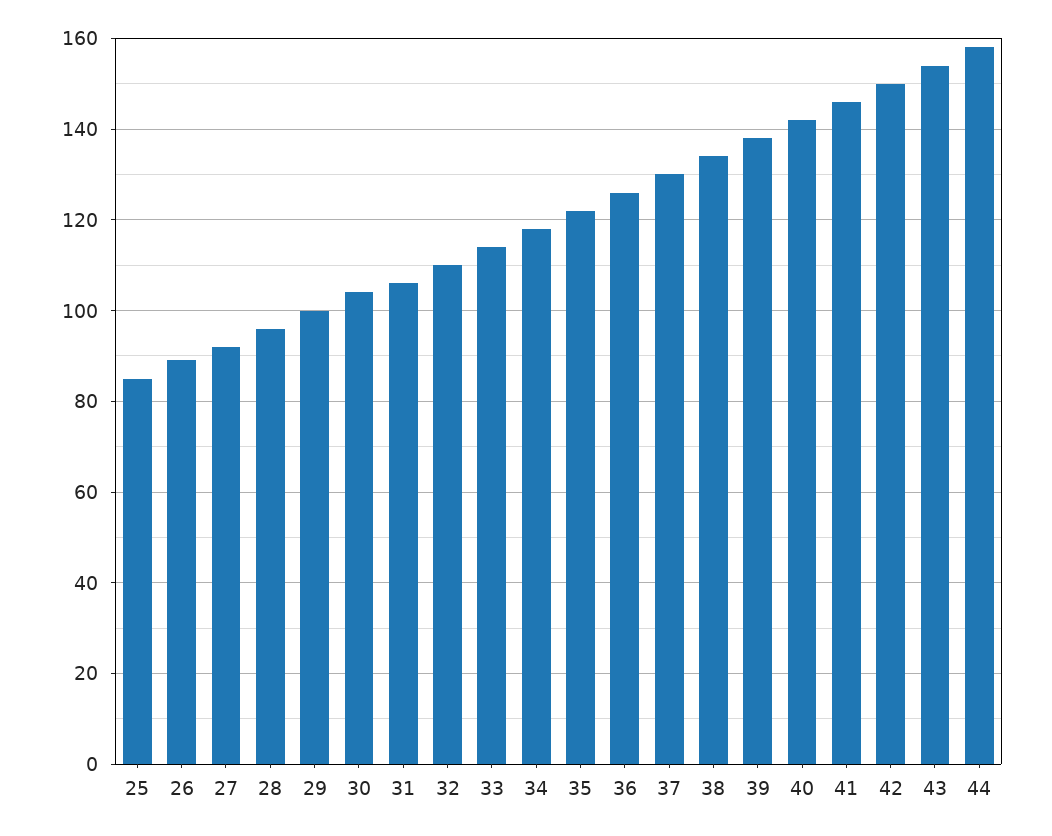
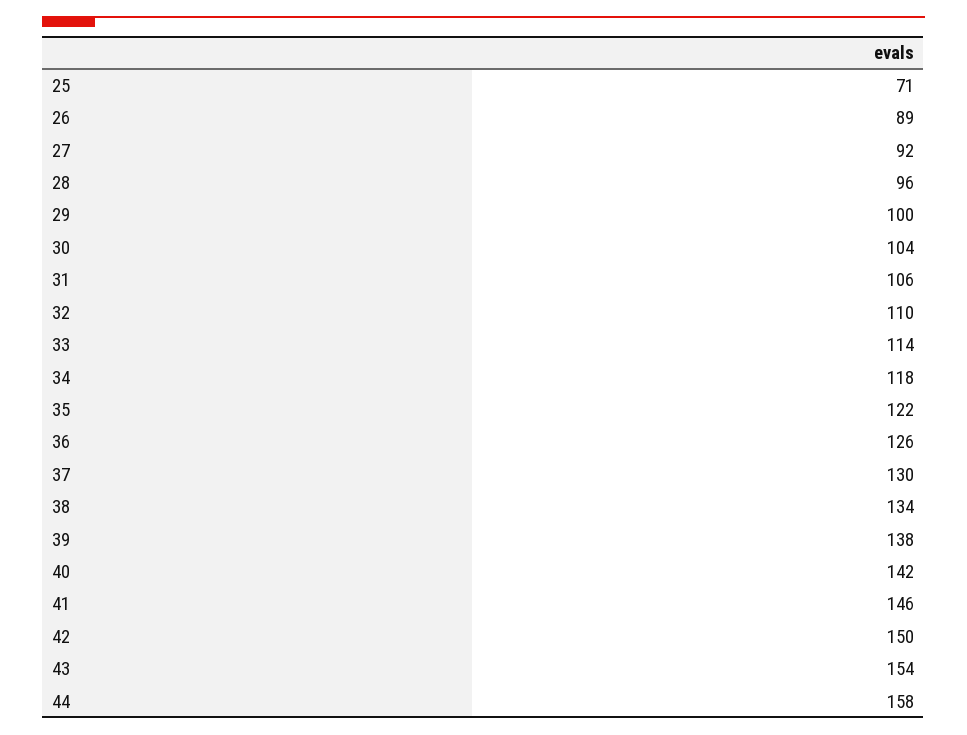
25: 85 -> 71

